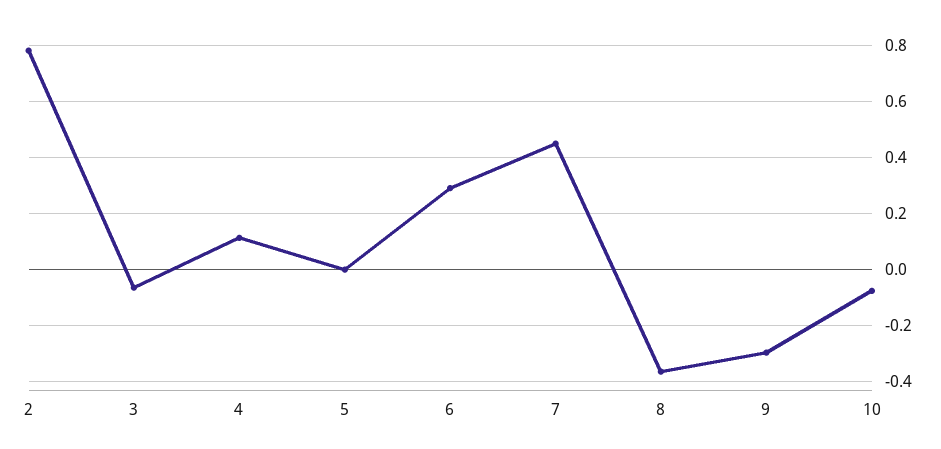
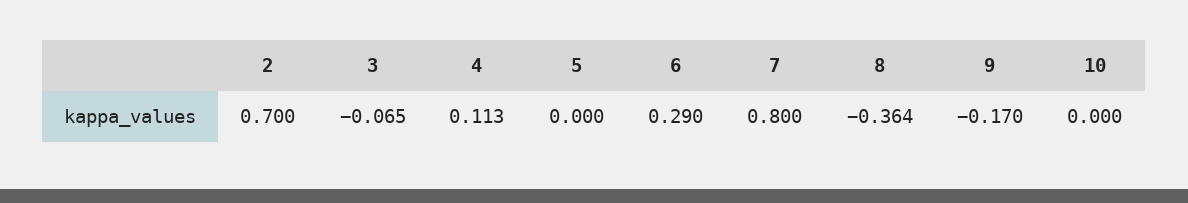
2: 0.775 -> 0.7
7: 0.45 -> 0.8
9: -0.3 -> -0.17
10: -0.075 -> 0

